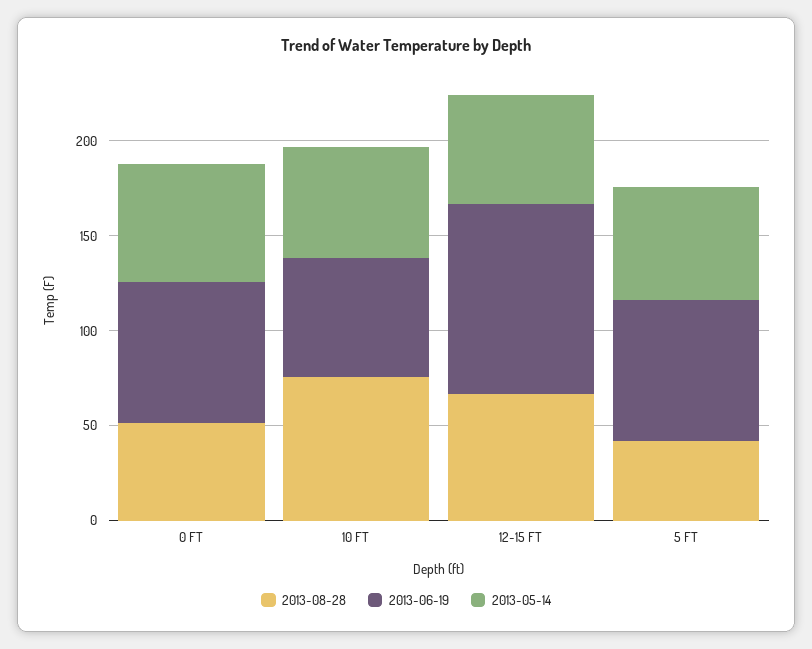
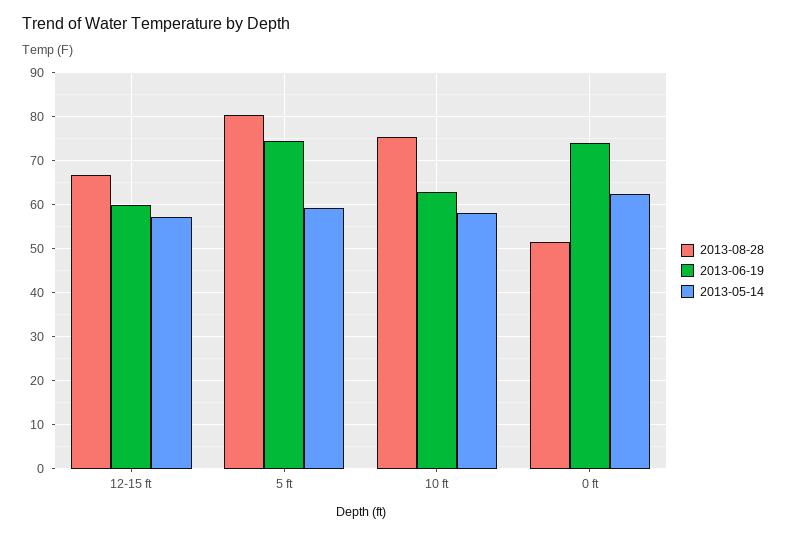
2013-06-19, 12-15 FT: 100 -> 60
2013-08-28, 5 FT: 40 -> 80

